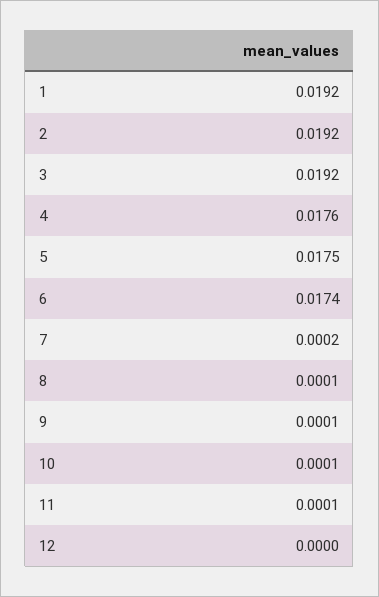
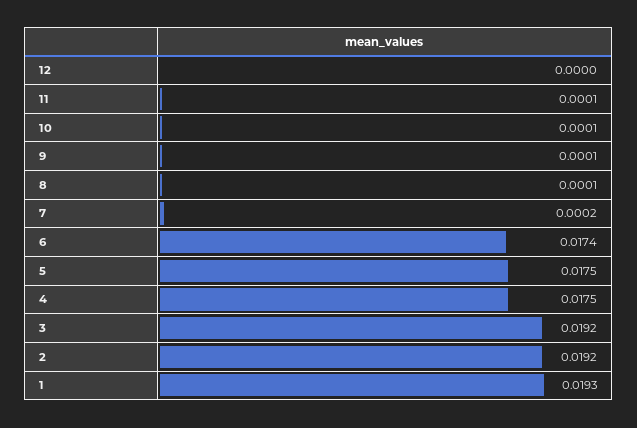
1: 0.0192 -> 0.0193
4: 0.0176 -> 0.0175

